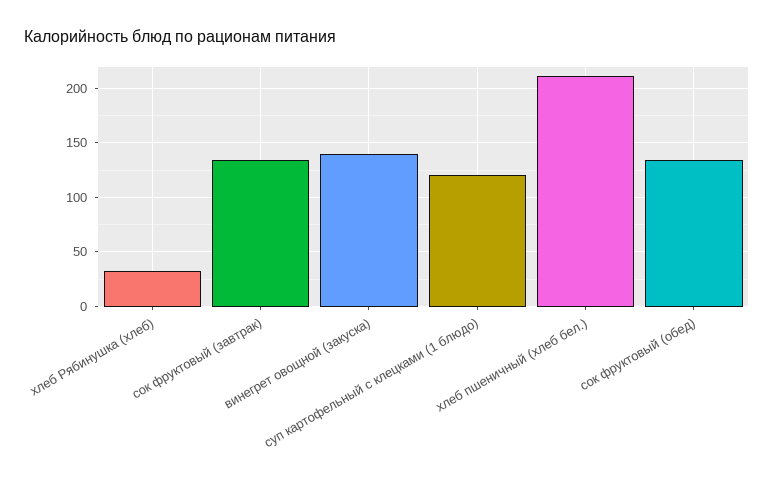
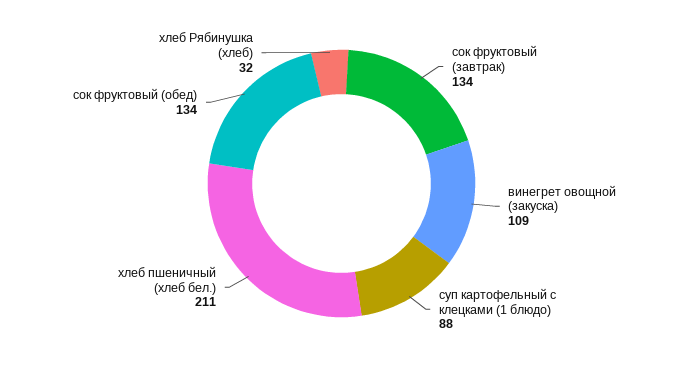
винегрет овощной (закуска): 140 -> 109
суп картофельный с клецками (1 блюдо): 120 -> 88

